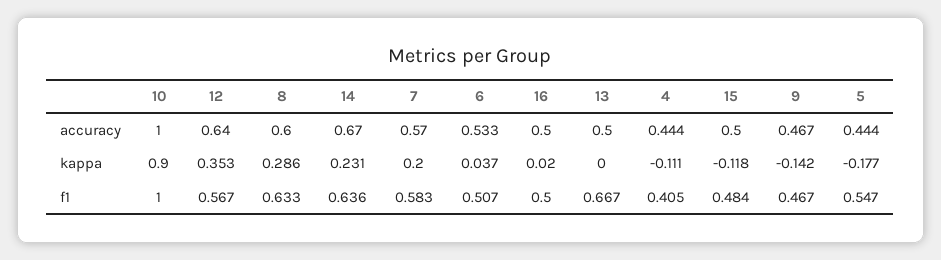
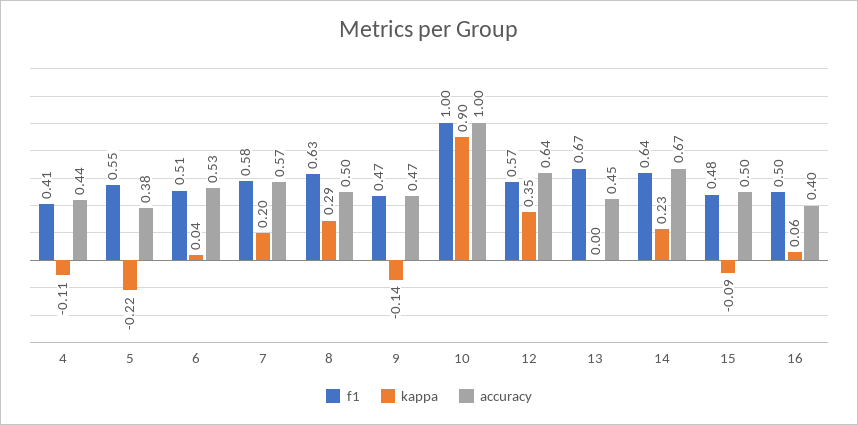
accuracy, 8: 0.6 -> 0.5
accuracy, 16: 0.5 -> 0.4
accuracy, 13: 0.5 -> 0.45
accuracy, 5: 0.444 -> 0.38
kappa, 16: 0.02 -> 0.06
kappa, 15: -0.118 -> -0.09
kappa, 5: -0.177 -> -0.22

